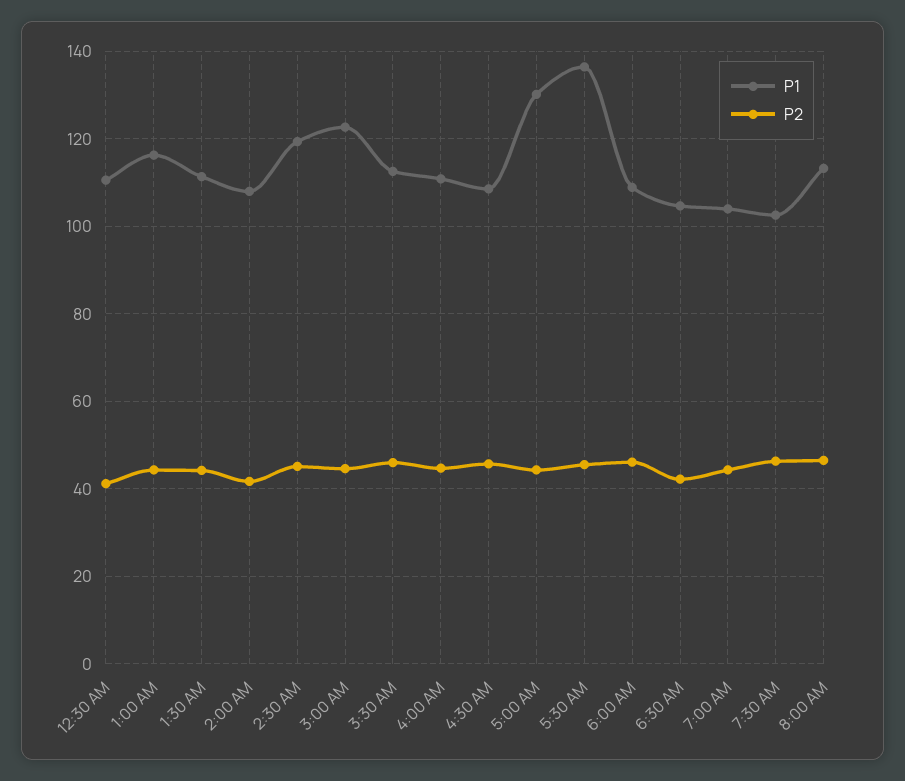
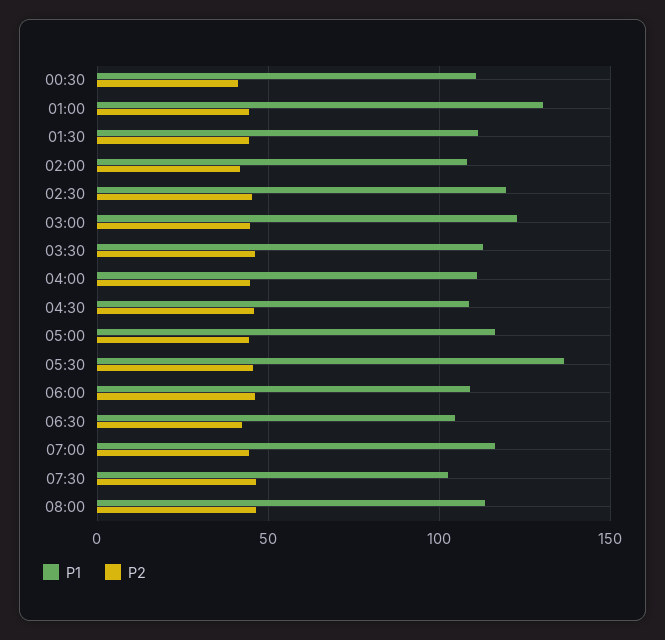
P1, 1:00 AM: 116 -> 130
P1, 5:00 AM: 130 -> 115
P1, 7:00 AM: 104 -> 115

